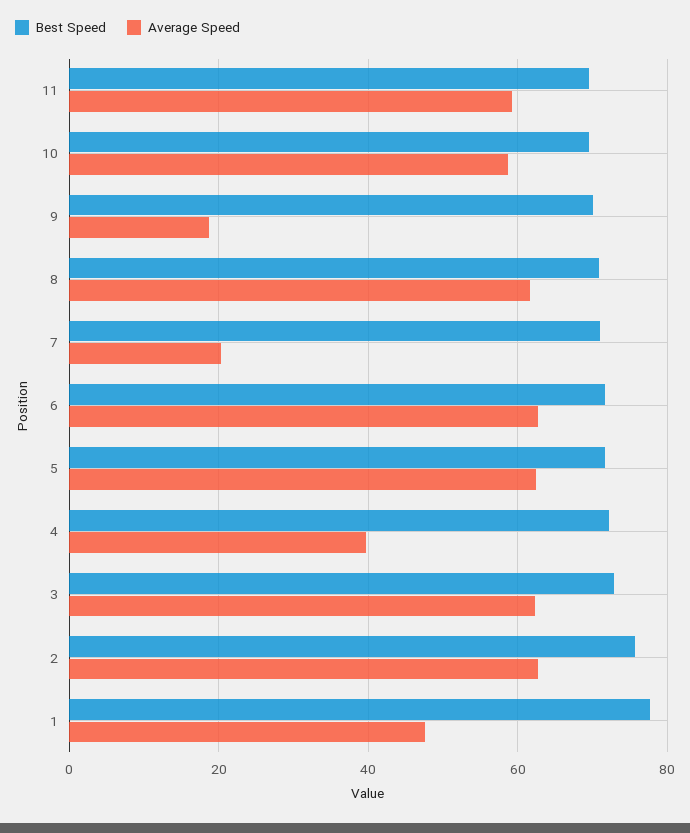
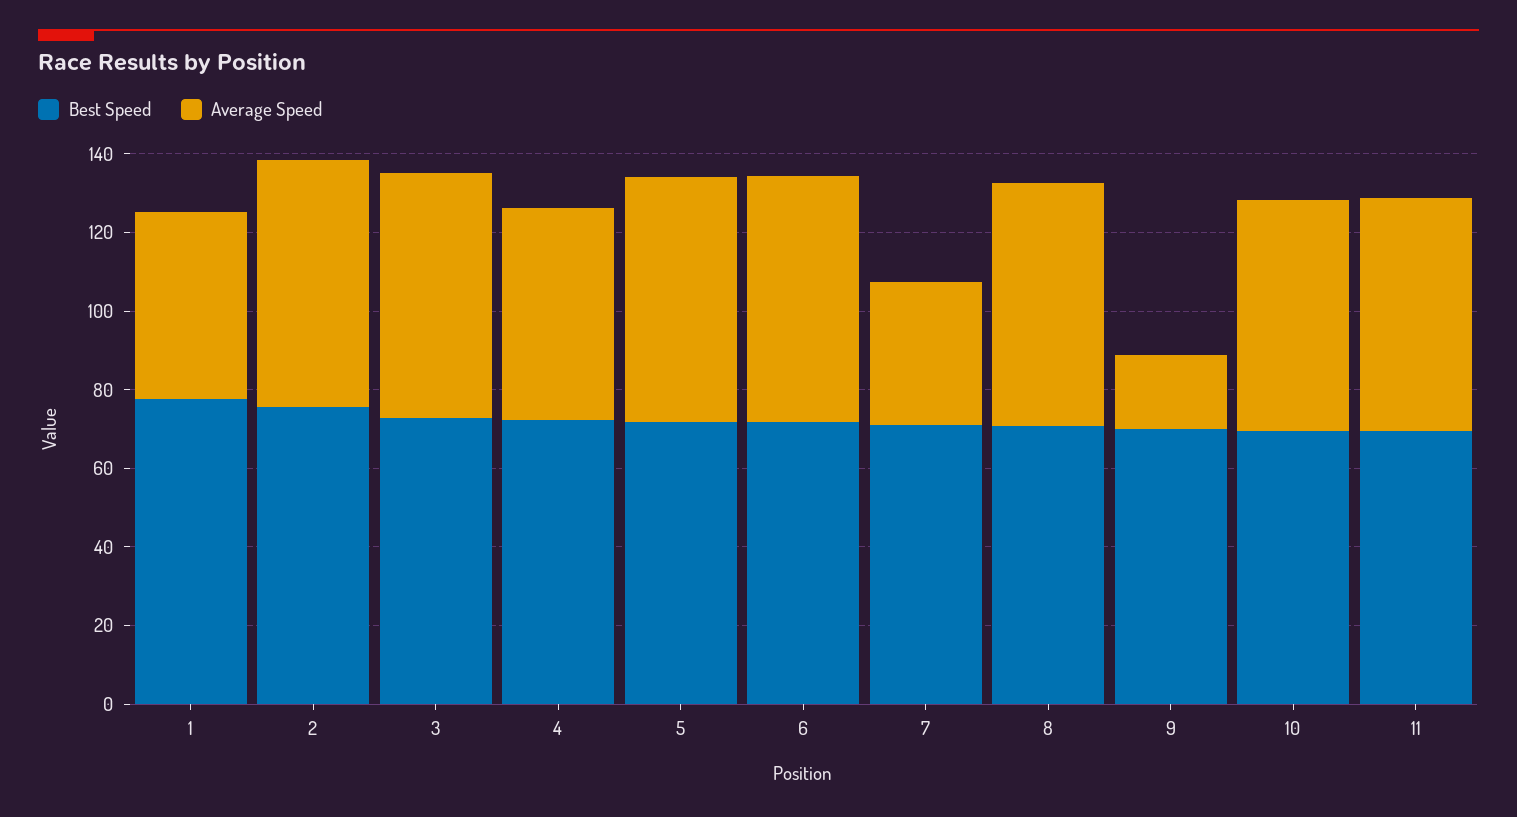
Average Speed, 7: 20 -> 35
Average Speed, 4: 40 -> 55

